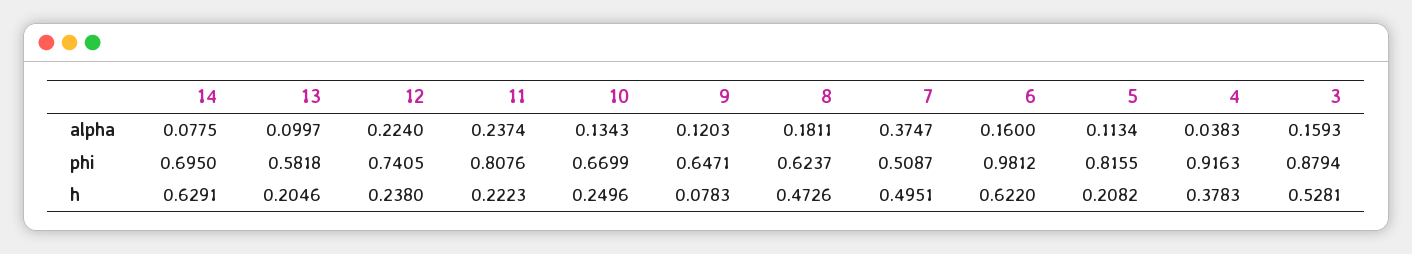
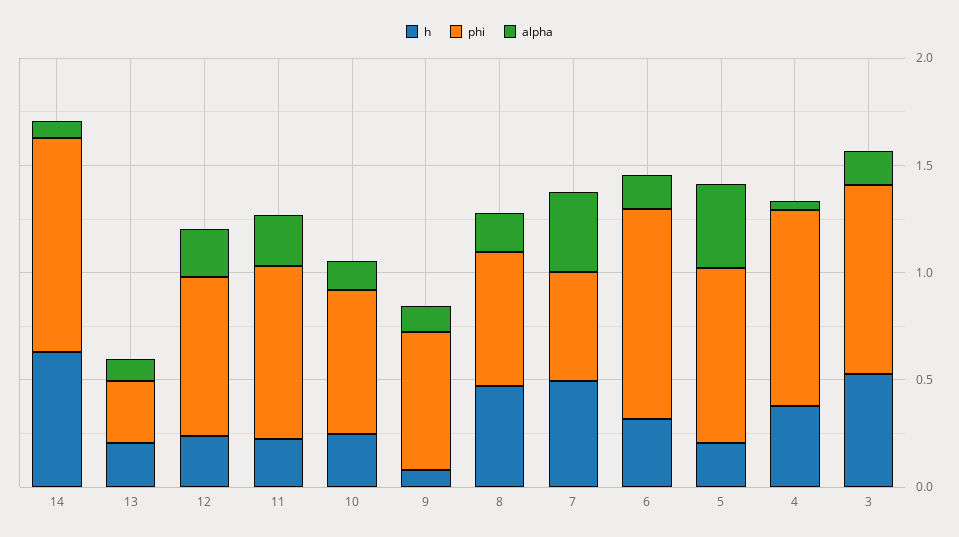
alpha, 5: 0.1134 -> 0.4
phi, 14: 0.695 -> 1
phi, 13: 0.5818 -> 0.3
h, 6: 0.622 -> 0.3

